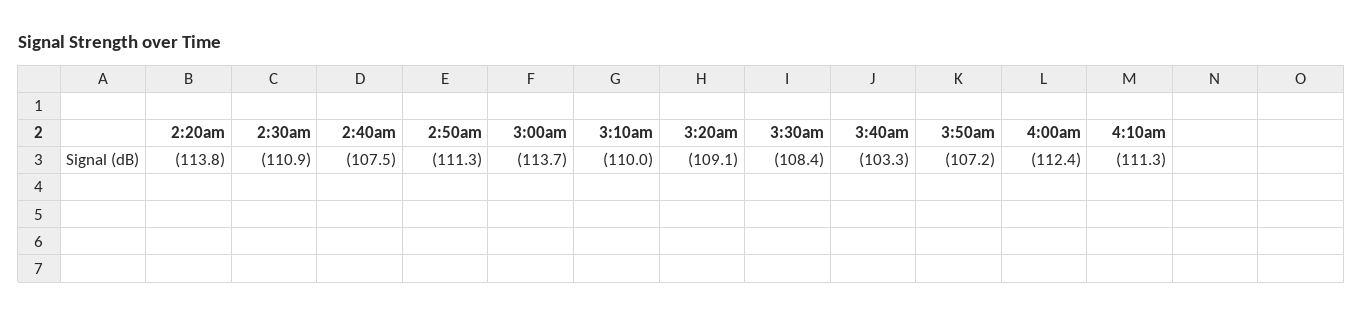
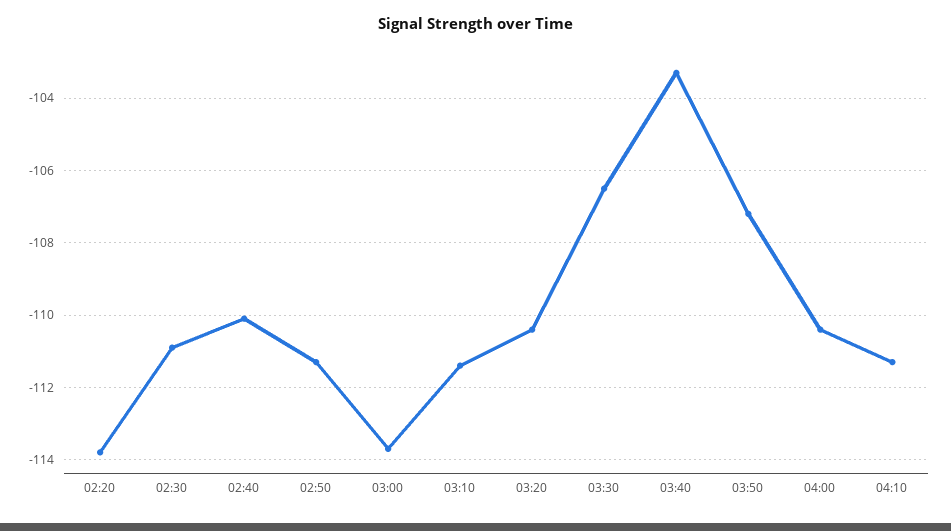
2:40am: -107.5 -> -110
3:10am: -110 -> -111.5
3:20am: -109.1 -> -110.5
3:30am: -108.4 -> -106.5
4:00am: -112.4 -> -110.5

